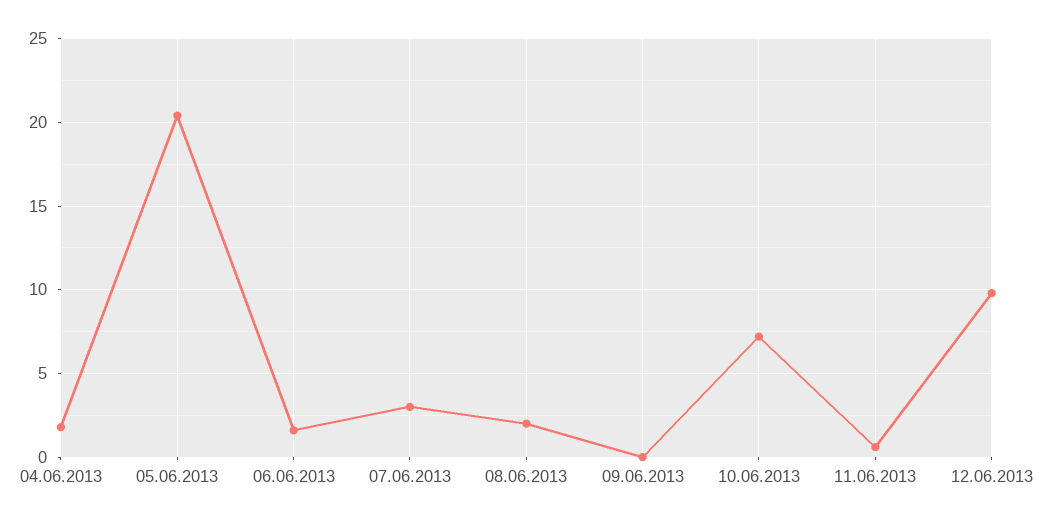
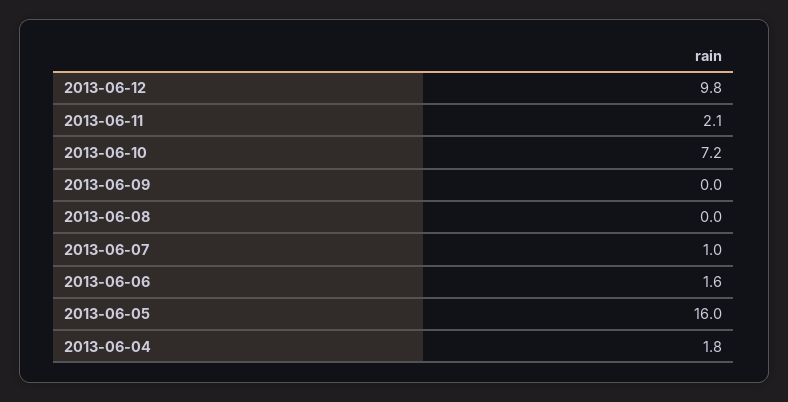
05.06.2013: 20.5 -> 16
07.06.2013: 3 -> 1
08.06.2013: 2 -> 0
11.06.2013: 0.5 -> 2.1

